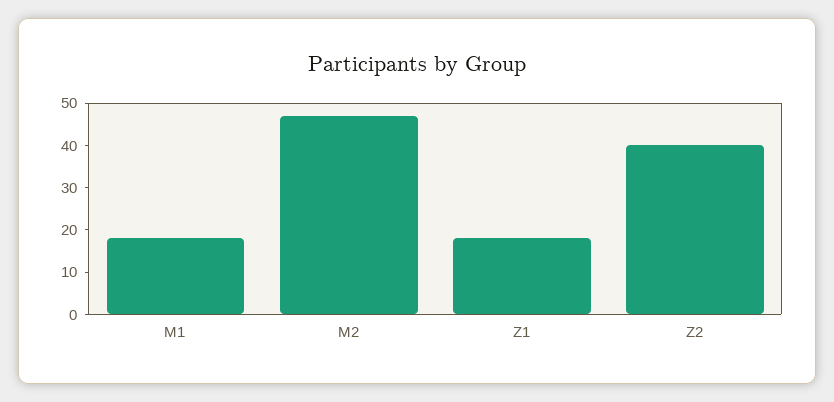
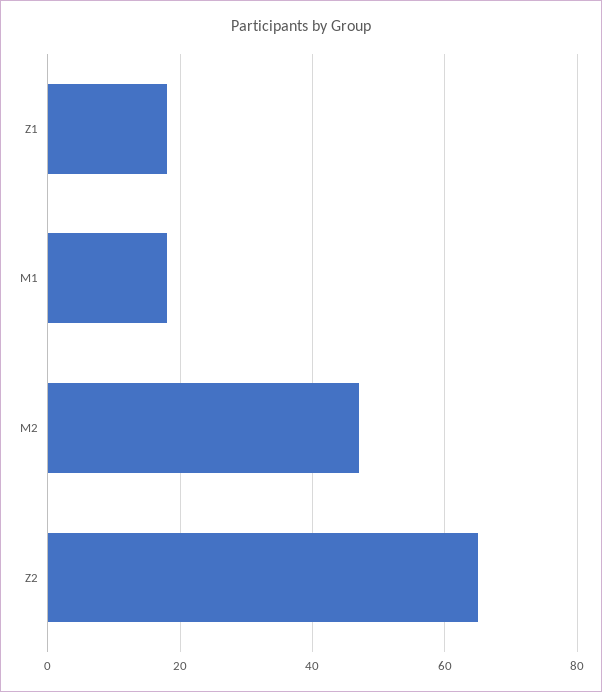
Z2: 40 -> 65

